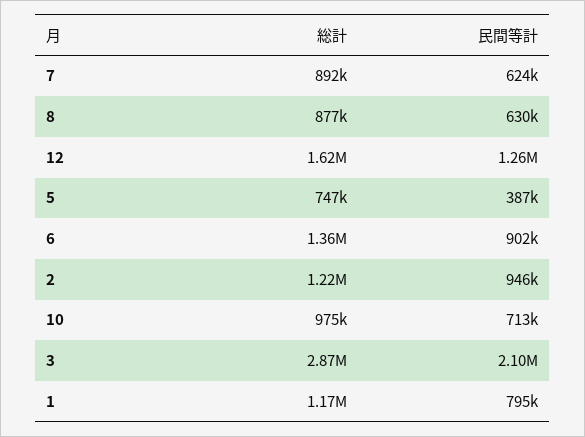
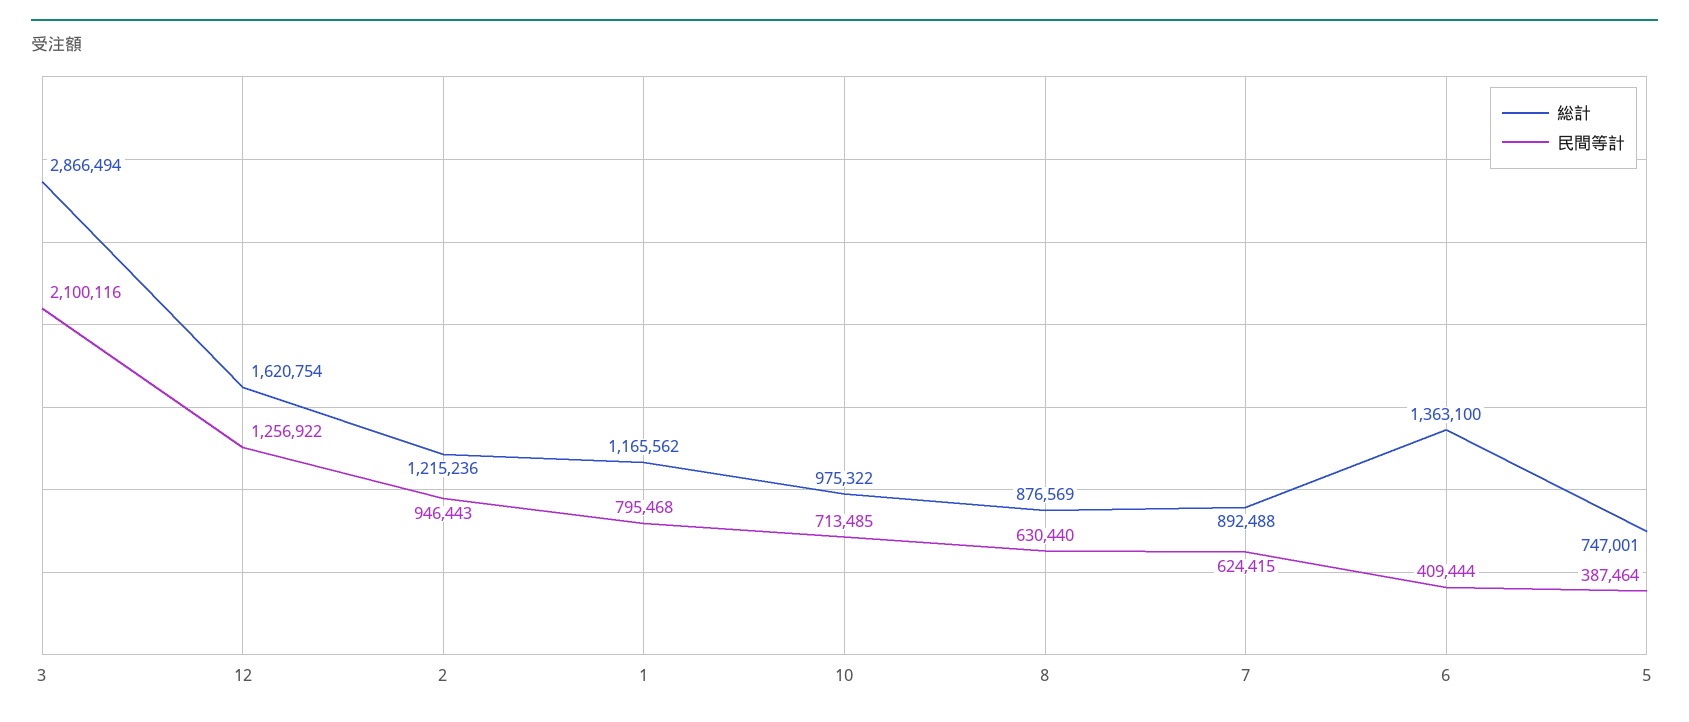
民間等計, 6: 902000 -> 409444

